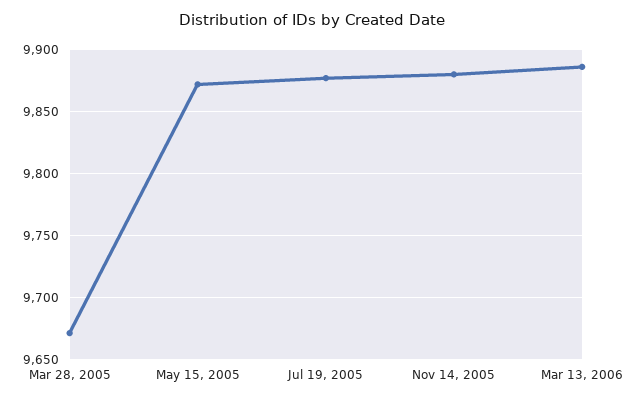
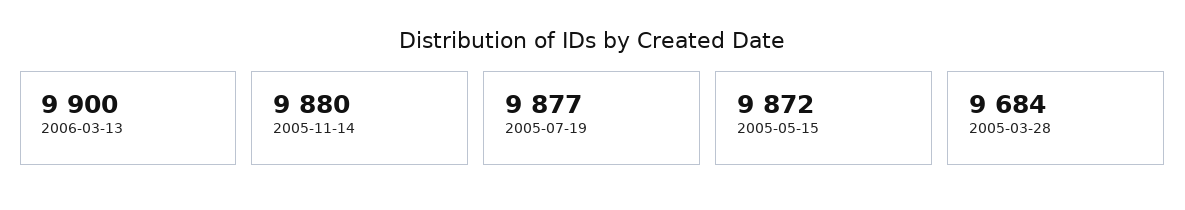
Mar 28, 2005: 9670 -> 9684
Mar 13, 2006: 9885 -> 9900

